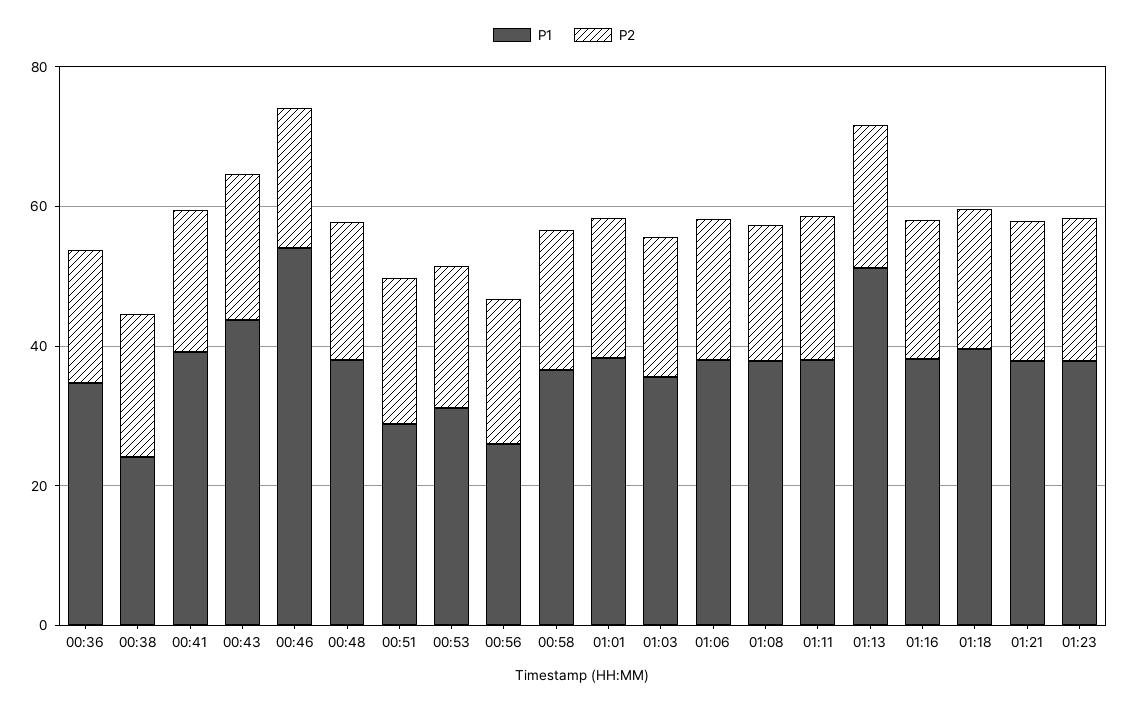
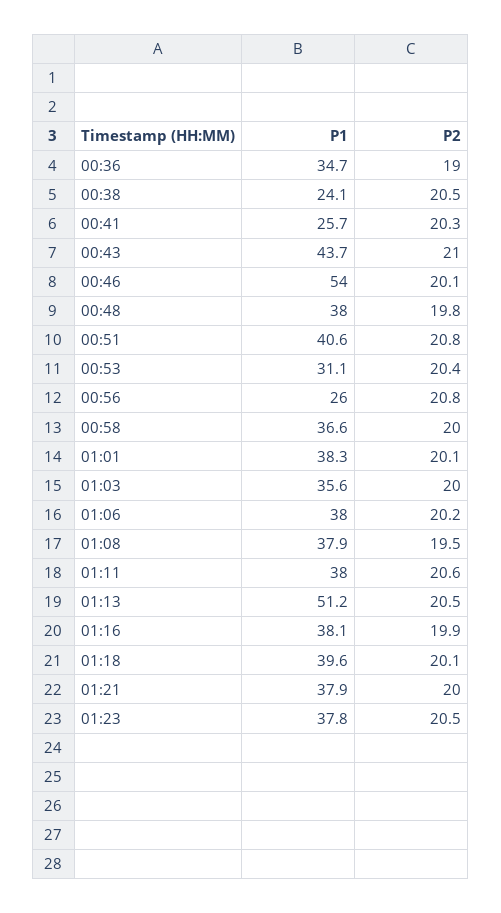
P1, 00:41: 40 -> 25.7
P1, 00:51: 30 -> 40.6

